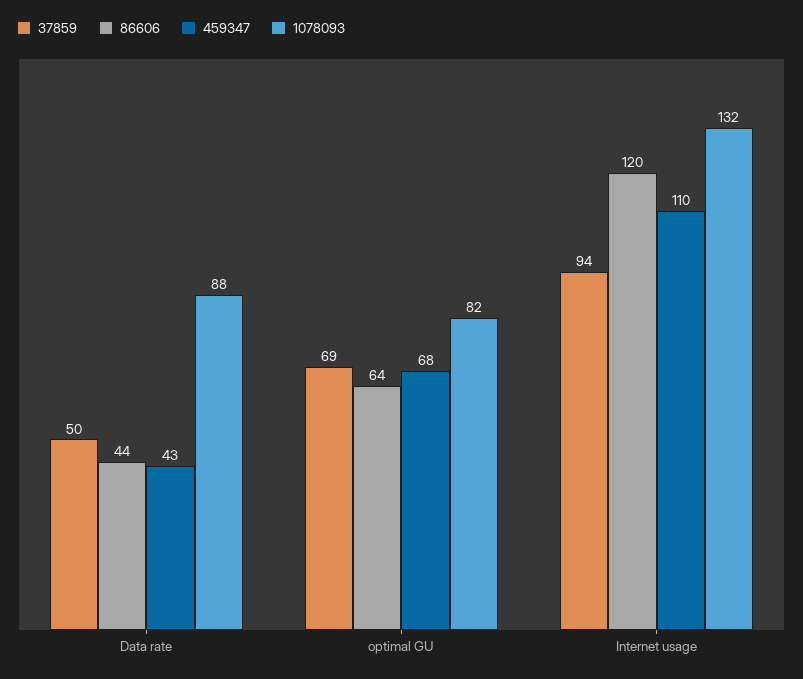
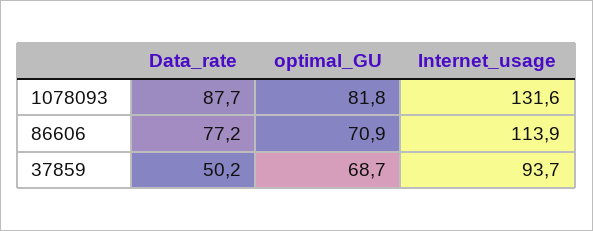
86606, Data rate: 44 -> 77.2
459347, Data rate: 43 -> none
86606, optimal GU: 64 -> 70.9
459347, optimal GU: 68 -> none
86606, Internet usage: 120 -> 113.9
459347, Internet usage: 110 -> none

